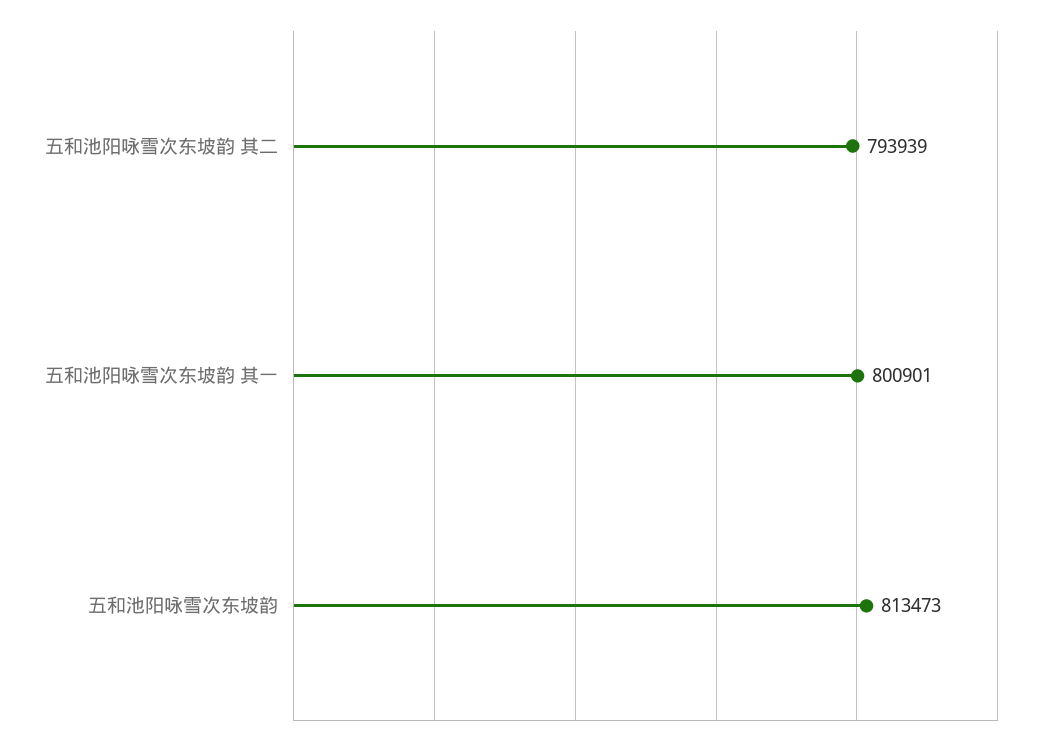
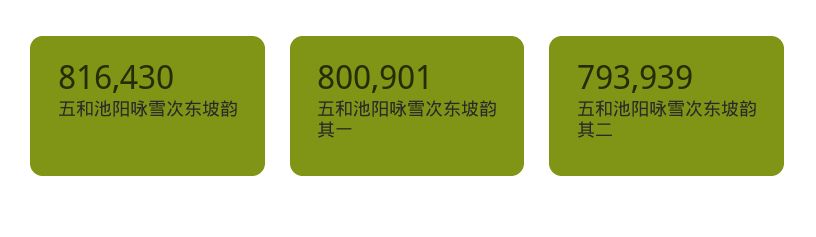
五和池阳咏雪次东坡韵: 813473 -> 816430

